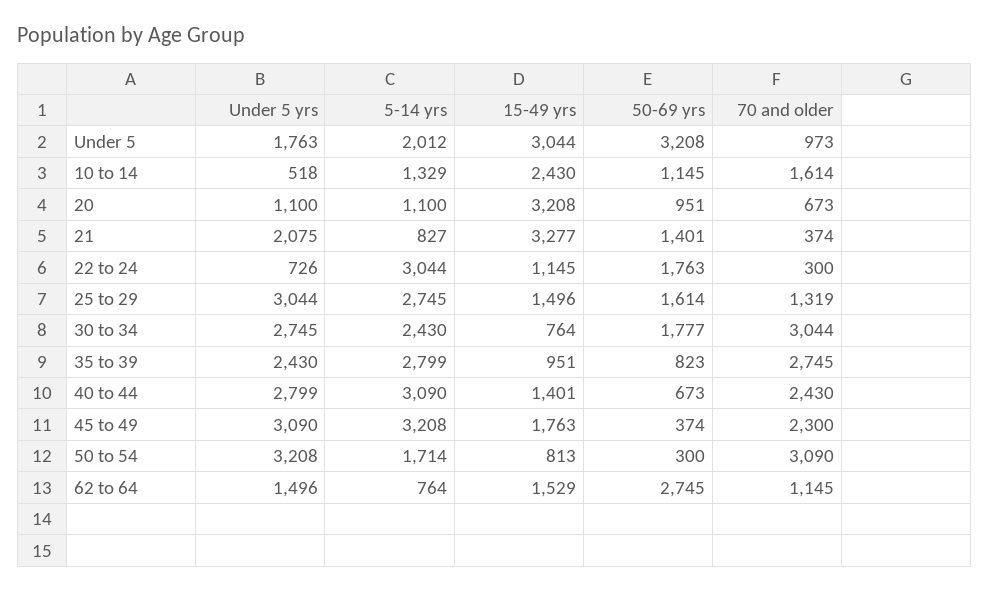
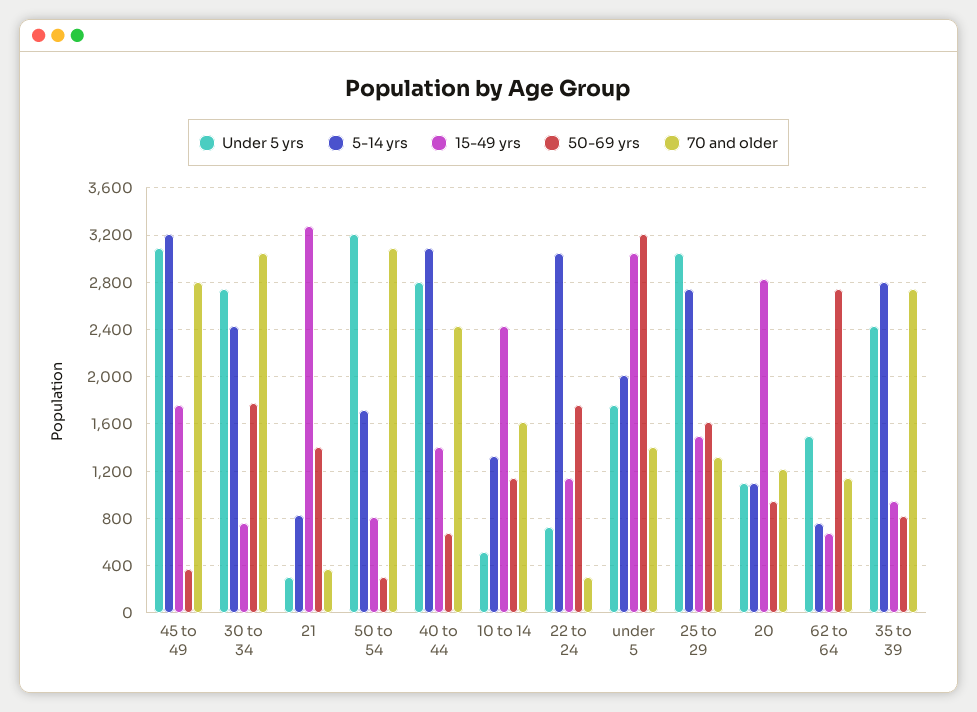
70 and older, Under 5: 973 -> 1400
15-49 yrs, 20: 3208 -> 2800
70 and older, 20: 673 -> 1200
Under 5 yrs, 21: 2075 -> 300
70 and older, 45 to 49: 2300 -> 2800
15-49 yrs, 62 to 64: 1529 -> 700

